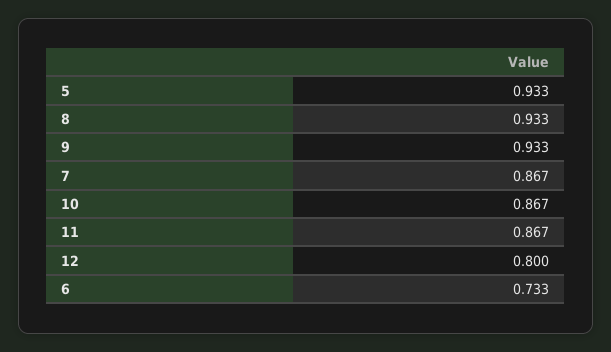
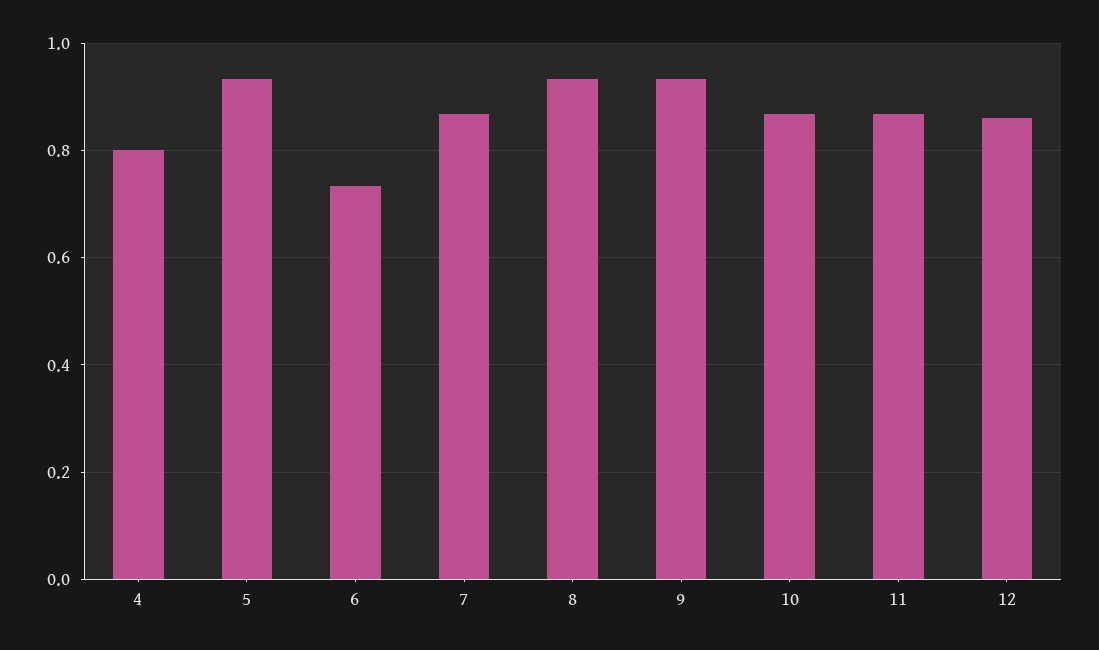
12: 0.8 -> 0.86
4: none -> 0.8

